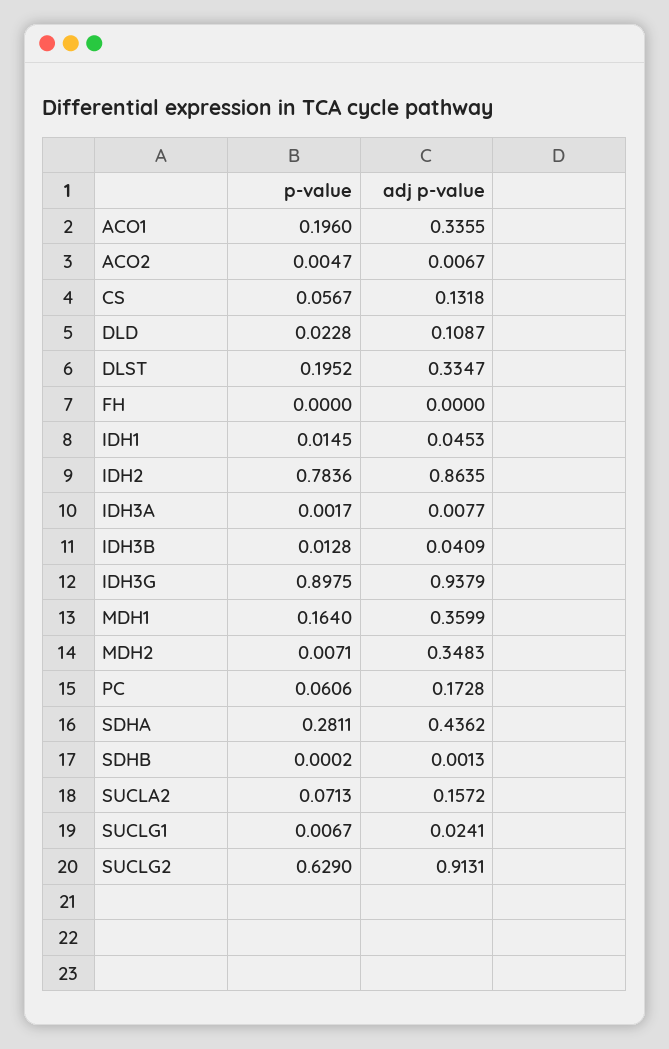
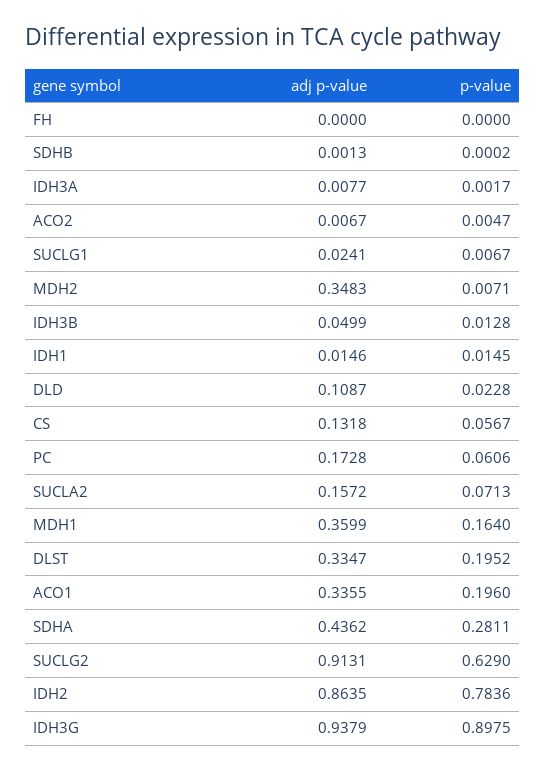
adj p-value, IDH1: 0.0453 -> 0.0146
adj p-value, IDH3B: 0.0409 -> 0.0499

